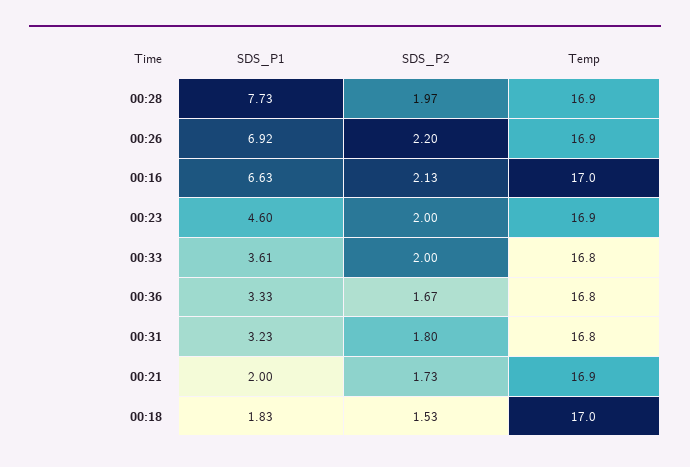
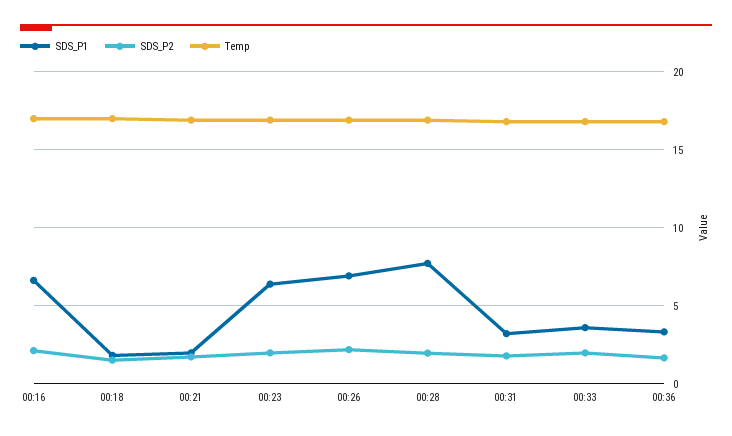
SDS_P1, 00:23: 4.6 -> 6.5

